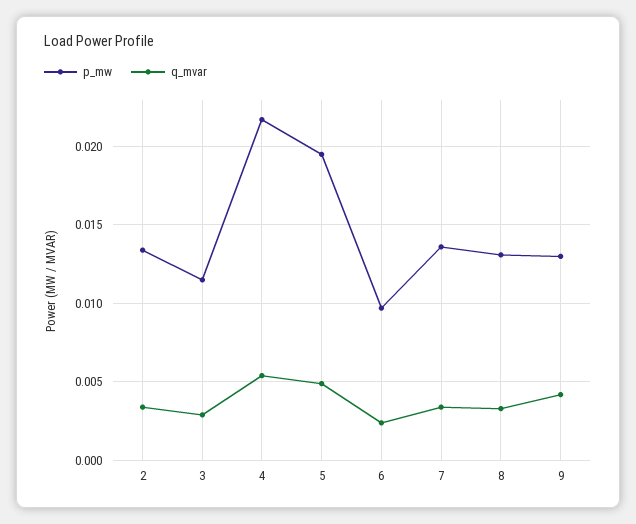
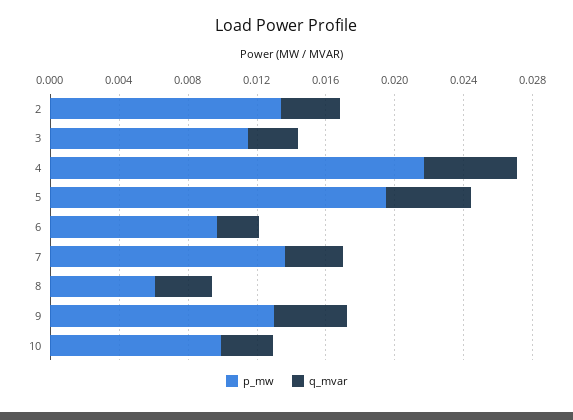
p_mw, 8: 0.013 -> 0.006
p_mw, 10: none -> 0.01
q_mvar, 10: none -> 0.003

